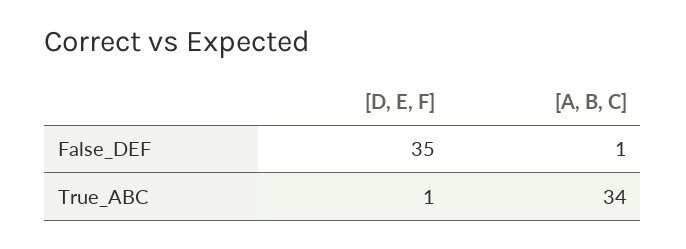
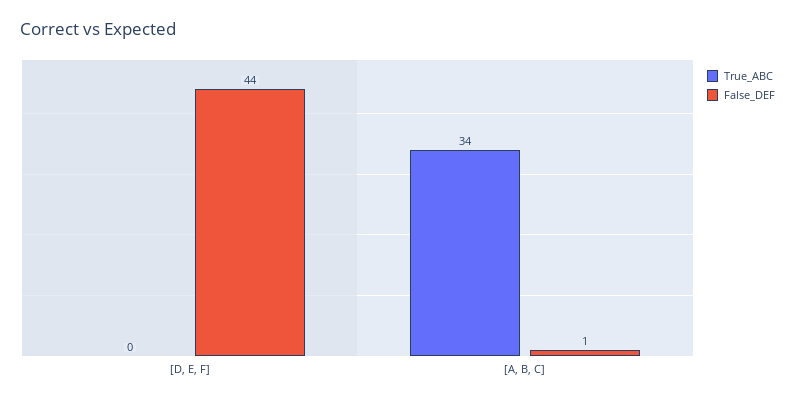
False_DEF, [D, E, F]: 35 -> 44
True_ABC, [D, E, F]: 1 -> 0

